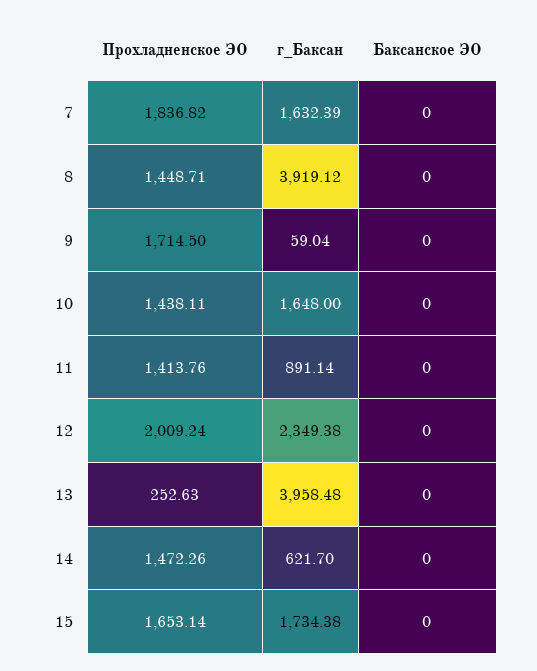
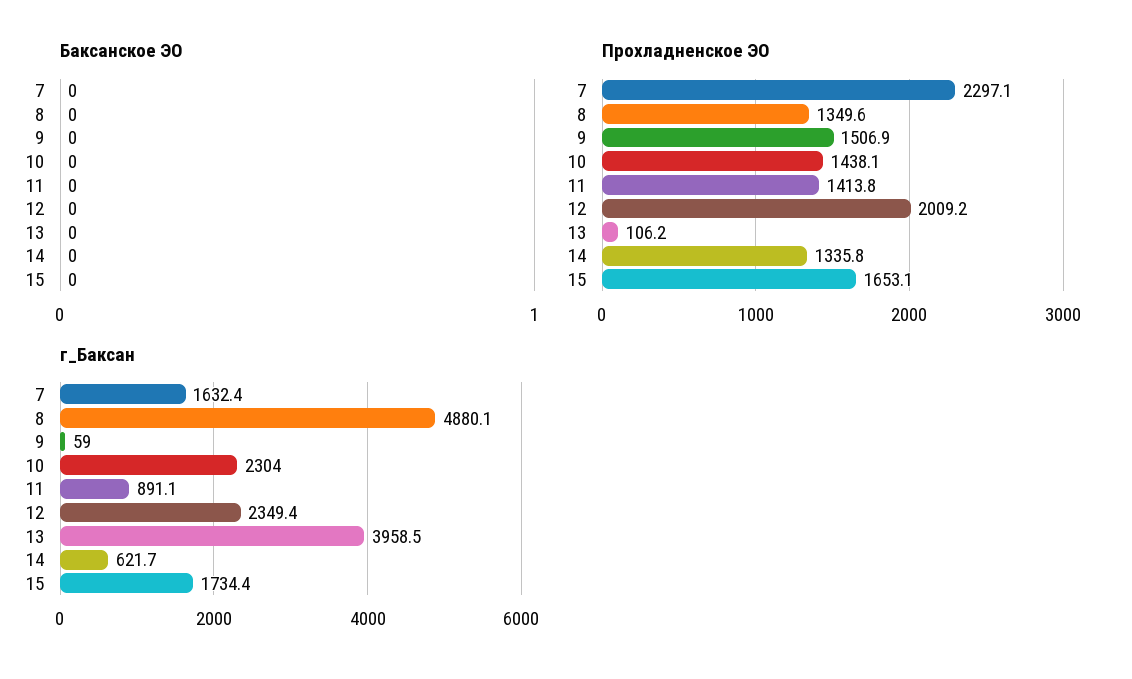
Прохладненское ЭО, 7: 1836.82 -> 2297.1
Прохладненское ЭО, 8: 1448.71 -> 1349.6
г_Баксан, 8: 3919.12 -> 4880.1
Прохладненское ЭО, 9: 1714.5 -> 1506.9
г_Баксан, 10: 1648 -> 2304
Прохладненское ЭО, 13: 252.63 -> 106.2
Прохладненское ЭО, 14: 1472.26 -> 1335.8

